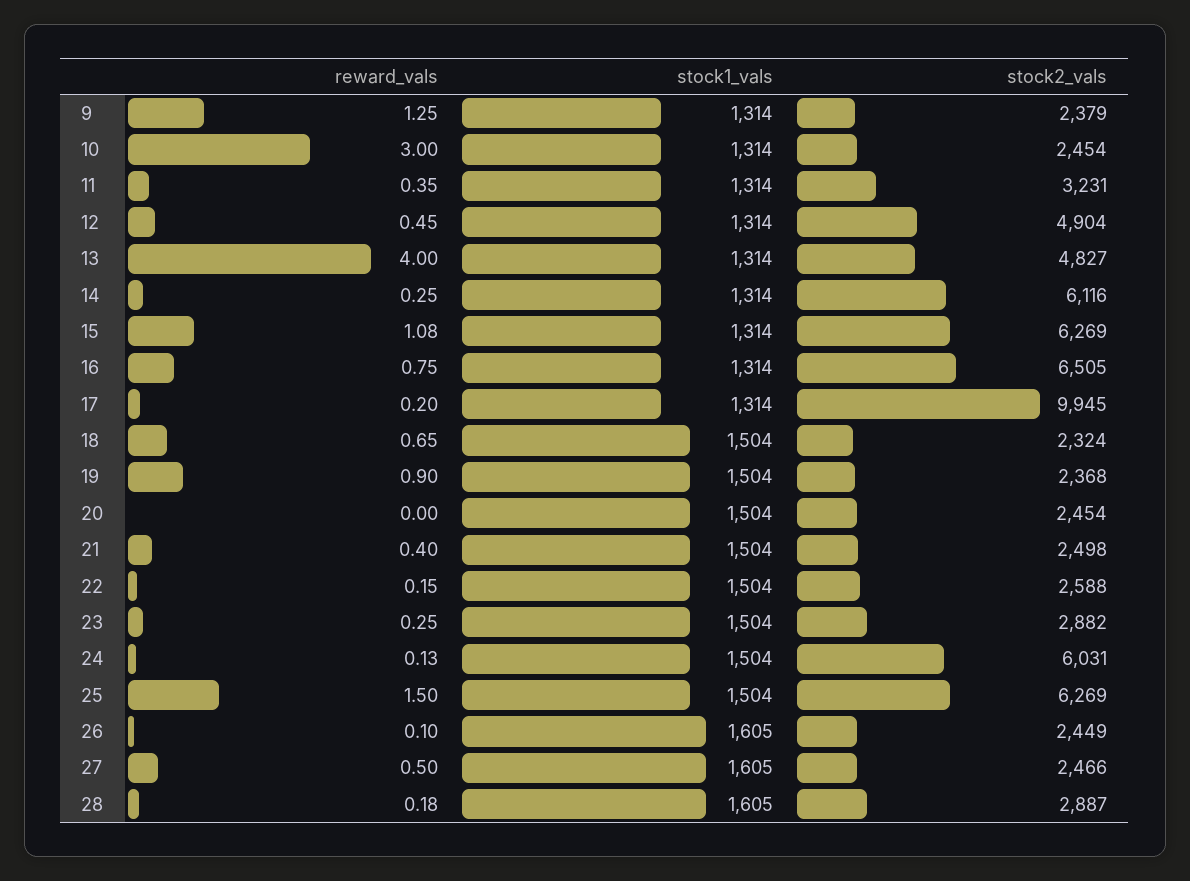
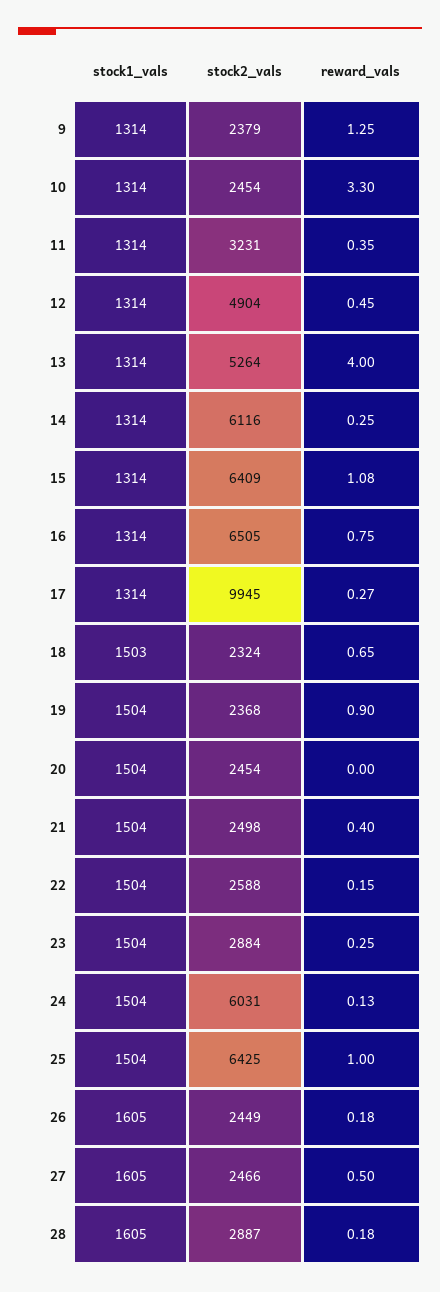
reward_vals, 10: 3 -> 3.3
stock2_vals, 13: 4827 -> 5264
stock2_vals, 15: 6269 -> 6409
reward_vals, 17: 0.2 -> 0.27
stock1_vals, 18: 1504 -> 1503
stock2_vals, 23: 2882 -> 2884
reward_vals, 25: 1.5 -> 1
stock2_vals, 25: 6269 -> 6425
reward_vals, 26: 0.1 -> 0.18

